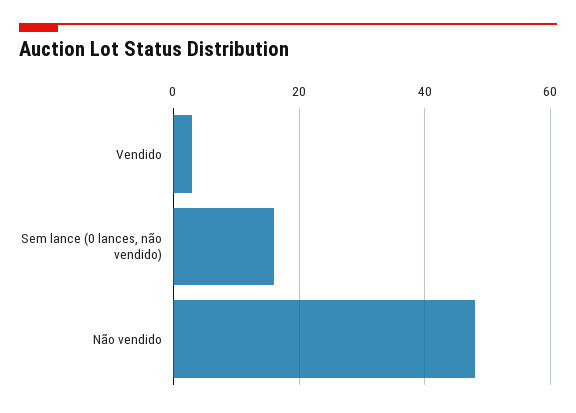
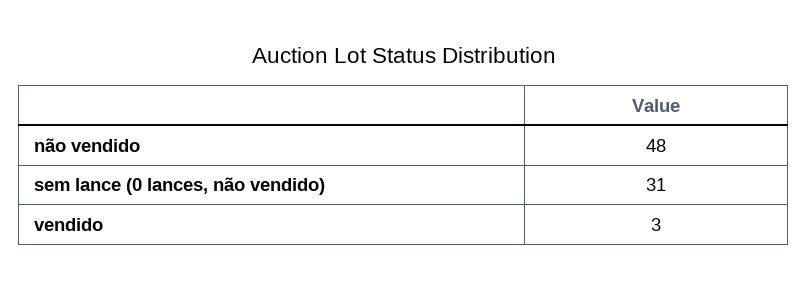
Sem lance (0 lances, não vendido): 15 -> 31

